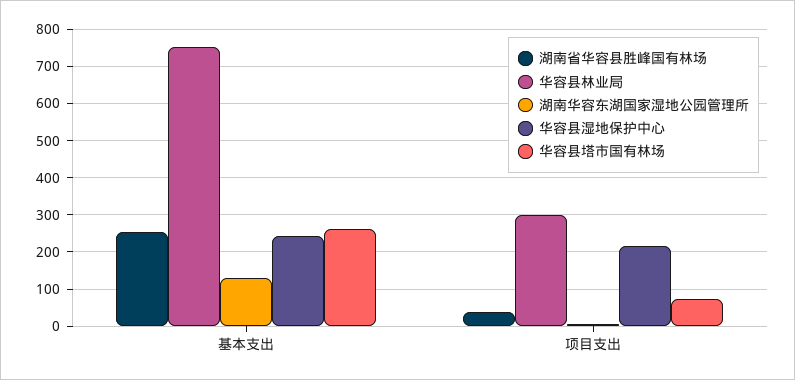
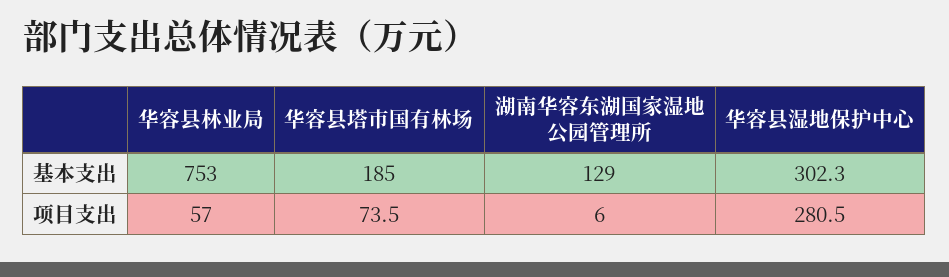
湖南省华容县胜峰国有林场, 基本支出: 260 -> none
华容县湿地保护中心, 基本支出: 240 -> 302.3
华容县塔市国有林场, 基本支出: 260 -> 185
湖南省华容县胜峰国有林场, 项目支出: 40 -> none
华容县林业局, 项目支出: 300 -> 57
华容县湿地保护中心, 项目支出: 220 -> 280.5

